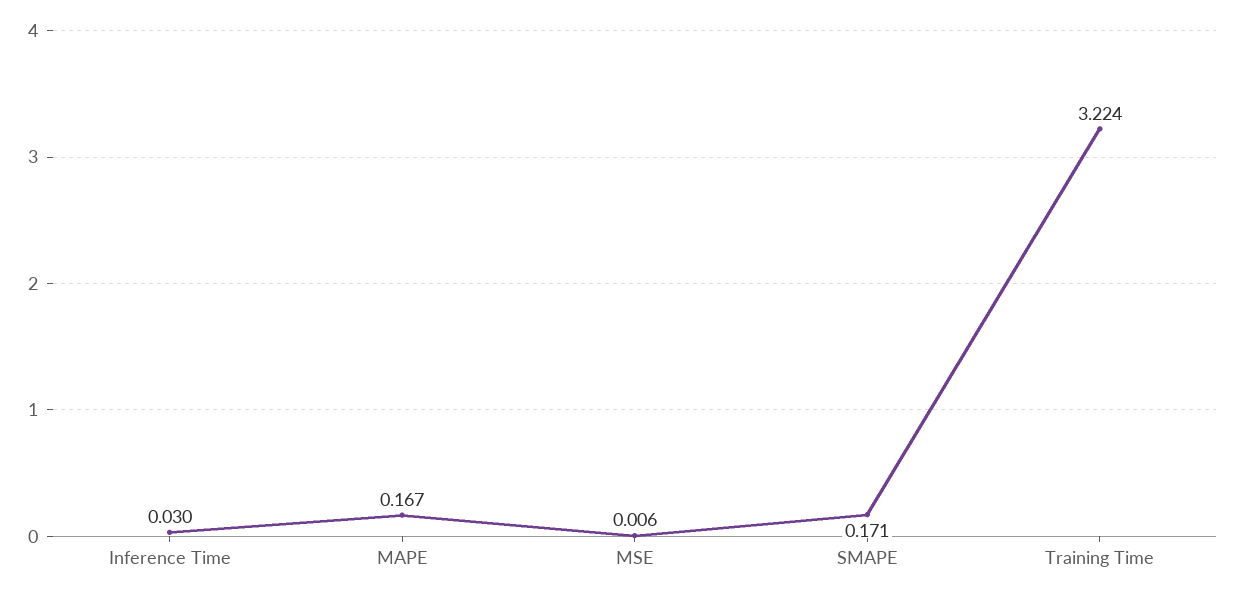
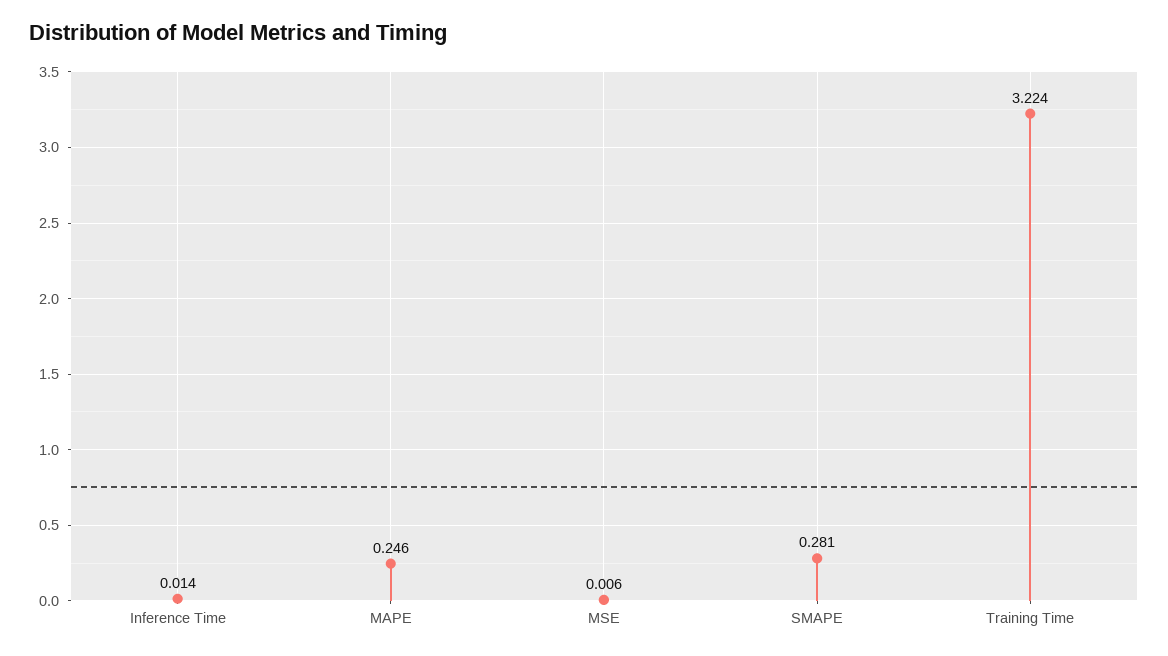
Inference Time: 0.03 -> 0.014
MAPE: 0.167 -> 0.246
SMAPE: 0.171 -> 0.281

